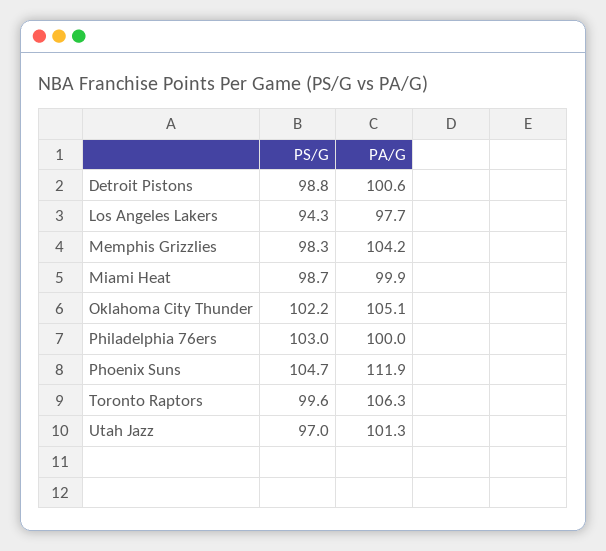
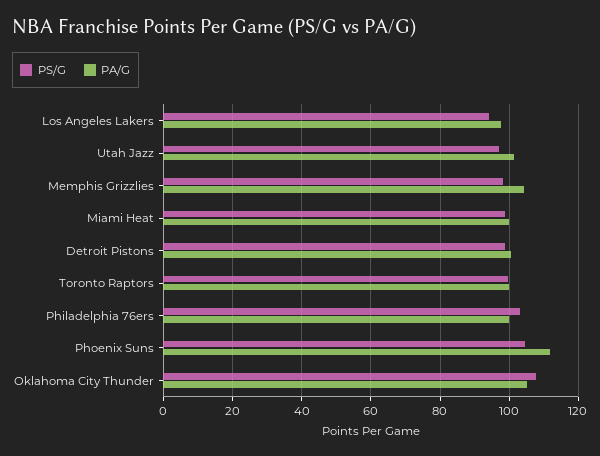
PS/G, Oklahoma City Thunder: 102.2 -> 108
PA/G, Toronto Raptors: 106.3 -> 100

